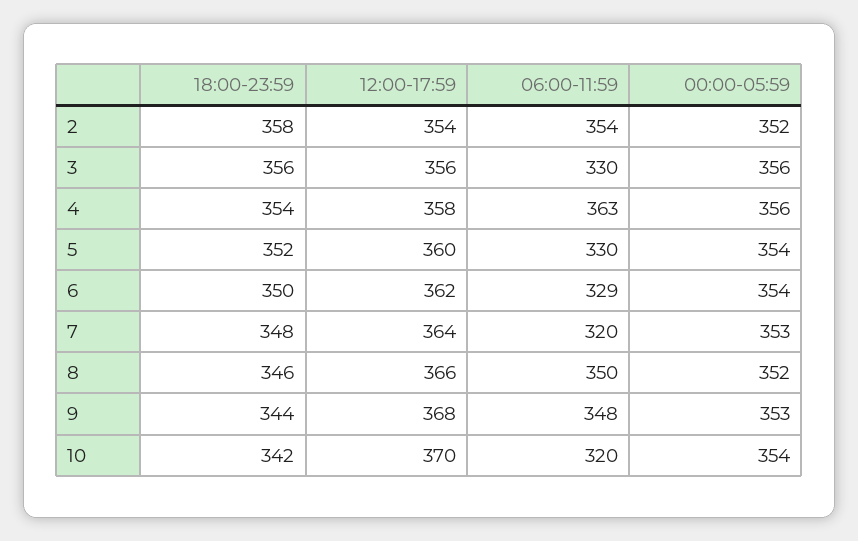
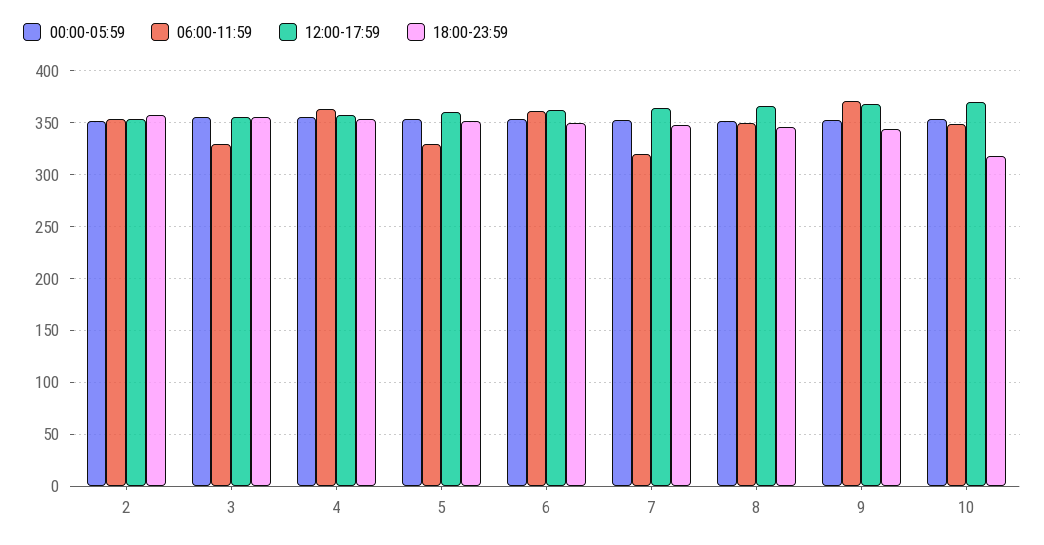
06:00-11:59, 6: 329 -> 360
06:00-11:59, 9: 348 -> 370
18:00-23:59, 10: 342 -> 320
06:00-11:59, 10: 320 -> 350

